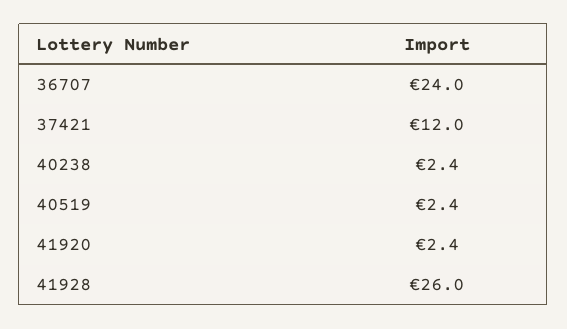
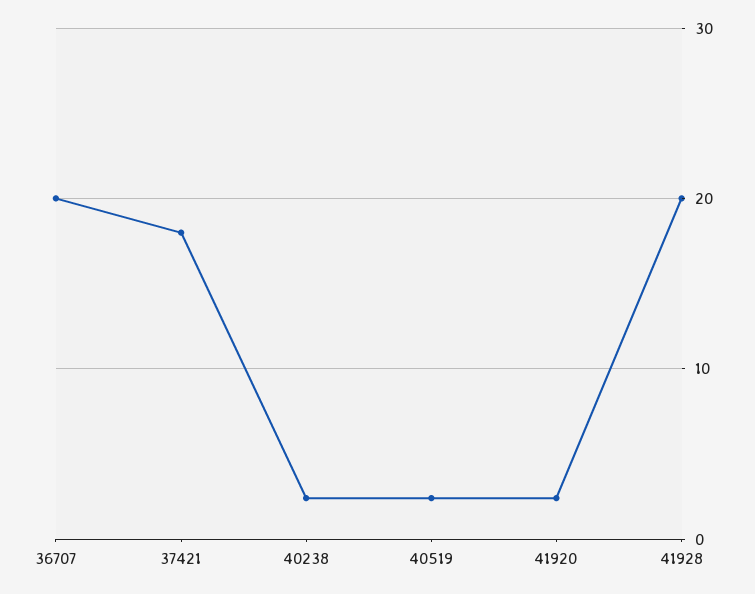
36707: 24 -> 20
37421: 12 -> 18
41928: 26 -> 20

